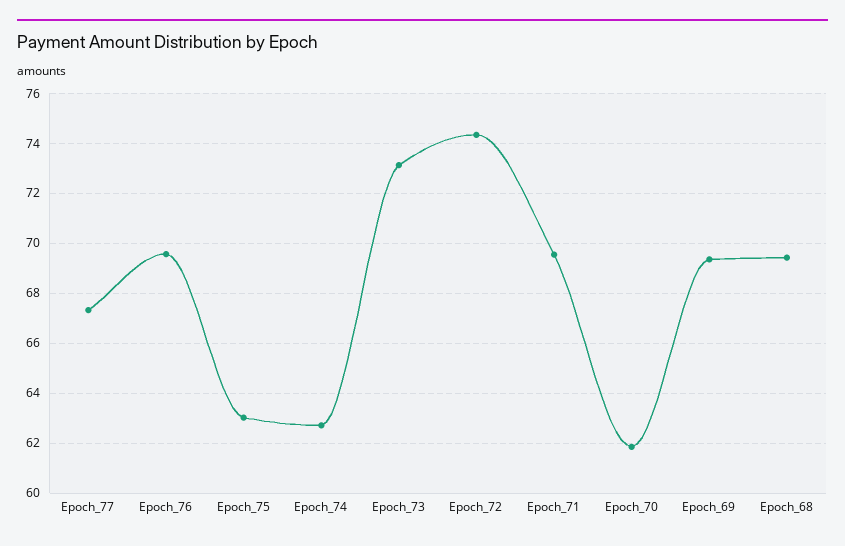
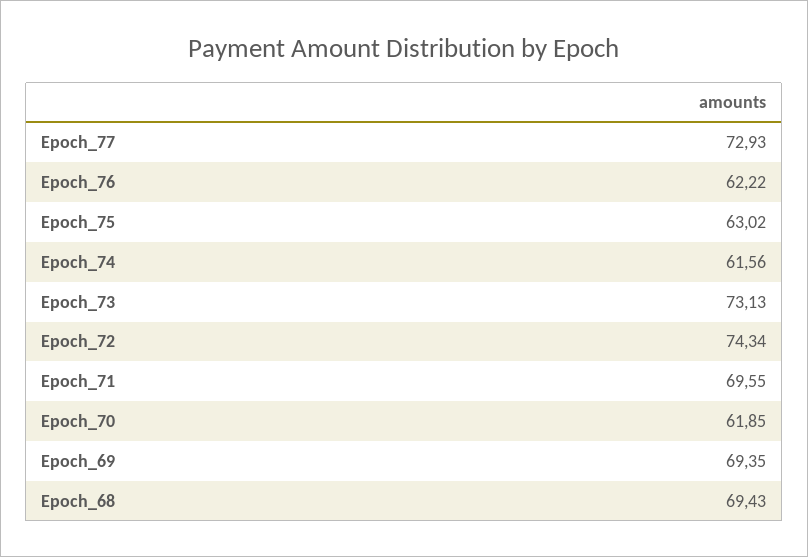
Epoch_77: 67.25 -> 72.93
Epoch_76: 69.5 -> 62.22
Epoch_74: 62.75 -> 61.56

